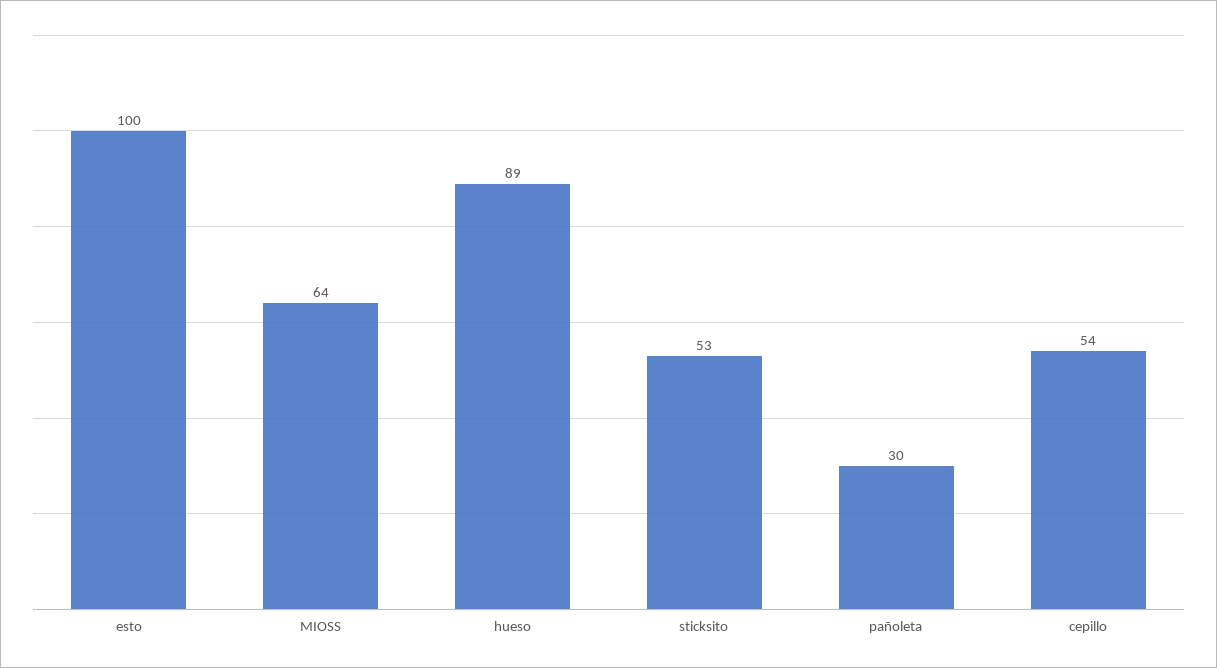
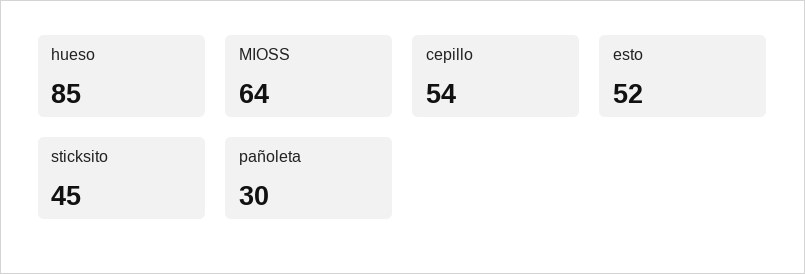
esto: 100 -> 52
hueso: 89 -> 85
sticksito: 53 -> 45

